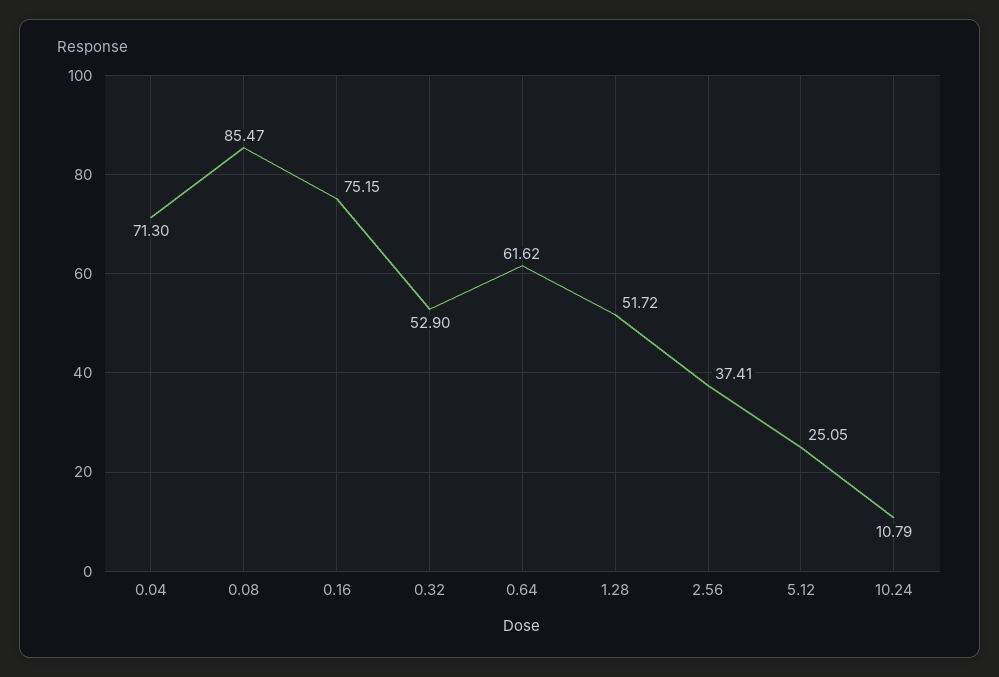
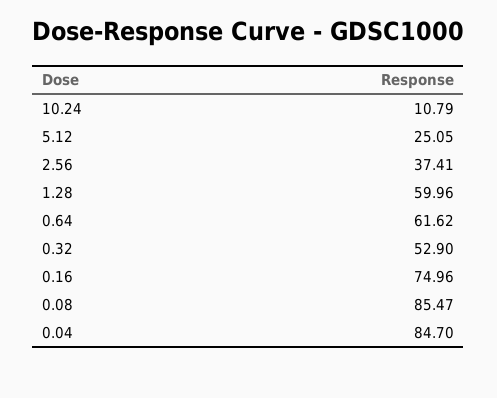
0.04: 71.3 -> 84.7
0.16: 75.15 -> 74.96
1.28: 51.72 -> 59.96

